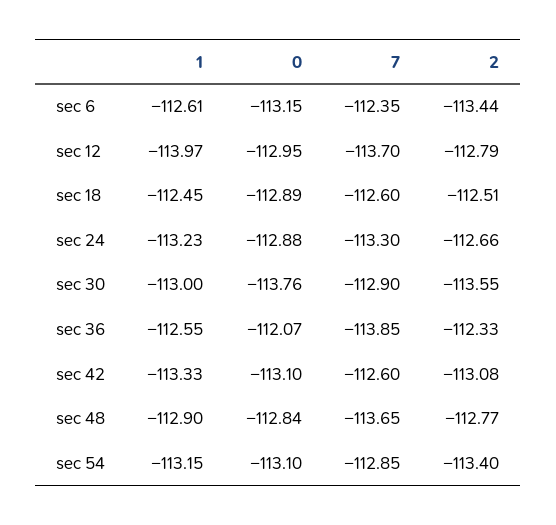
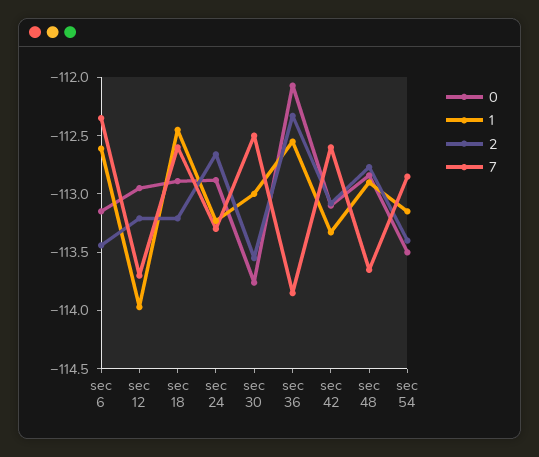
2, sec 12: -112.79 -> -113.2
2, sec 18: -112.51 -> -113.2
7, sec 30: -112.9 -> -112.5
0, sec 54: -113.1 -> -113.5

